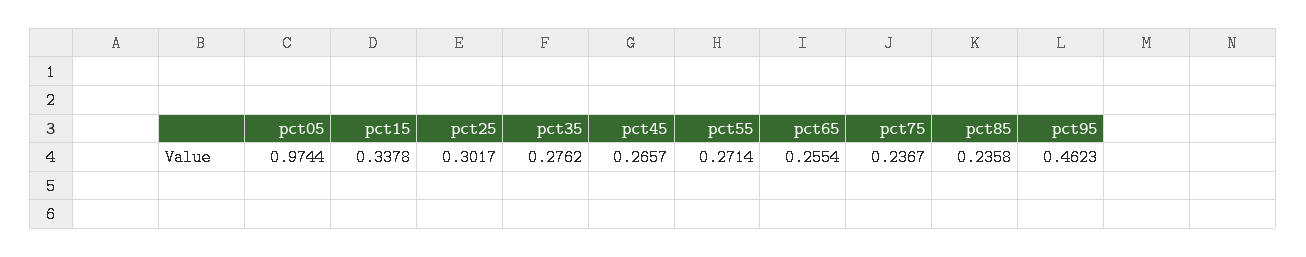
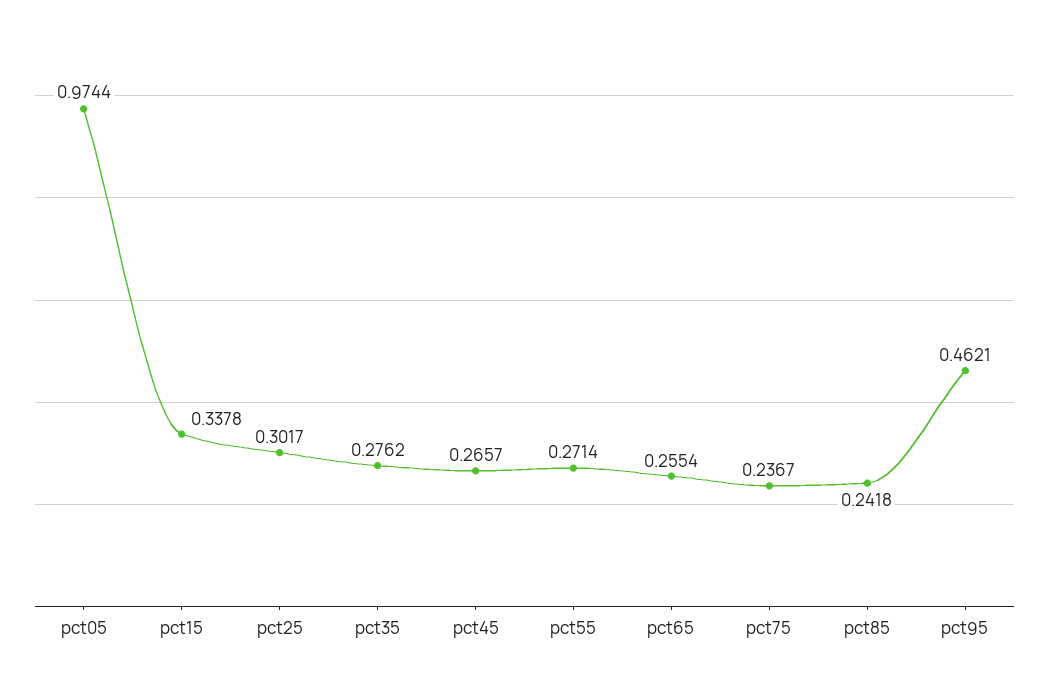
pct85: 0.2358 -> 0.2418
pct95: 0.4623 -> 0.4621

